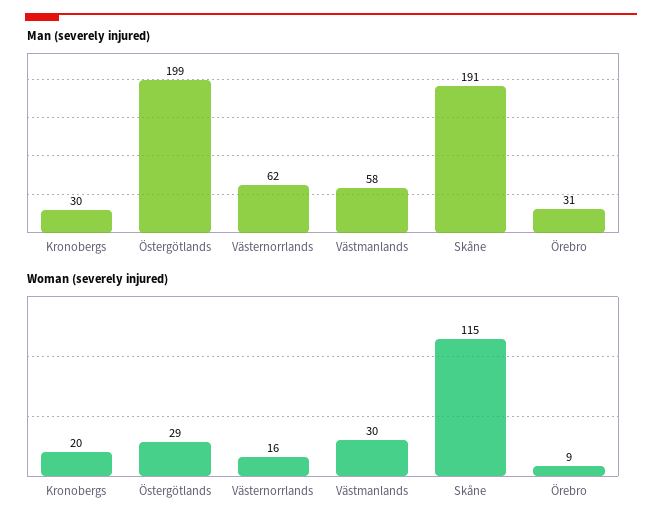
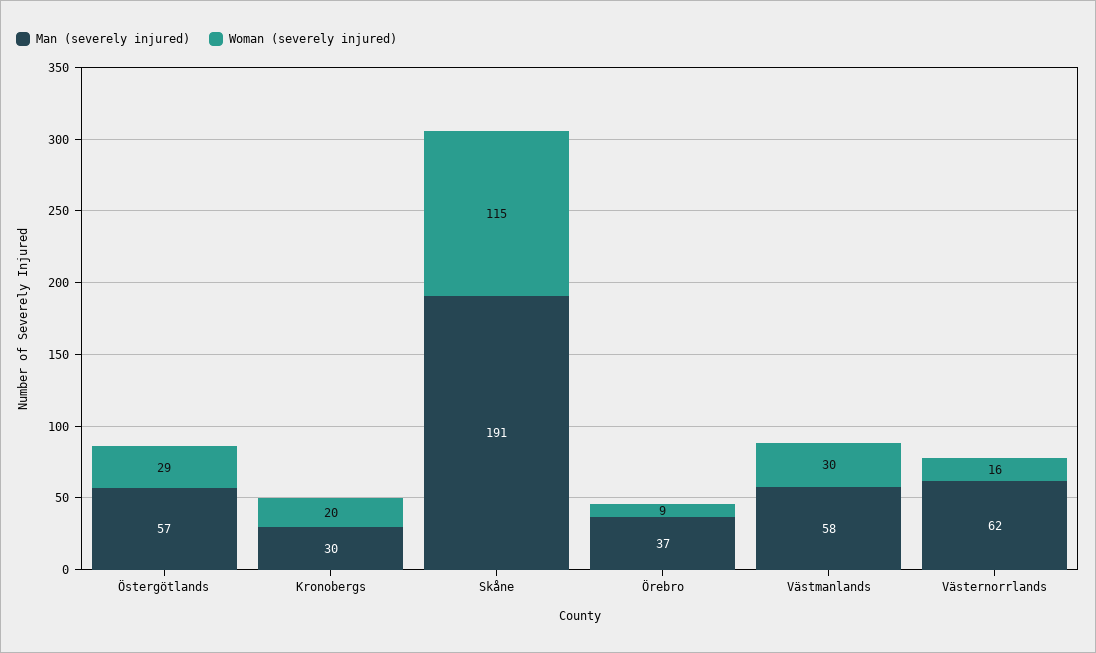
Man (severely injured), Östergötlands: 199 -> 57
Man (severely injured), Örebro: 31 -> 37

